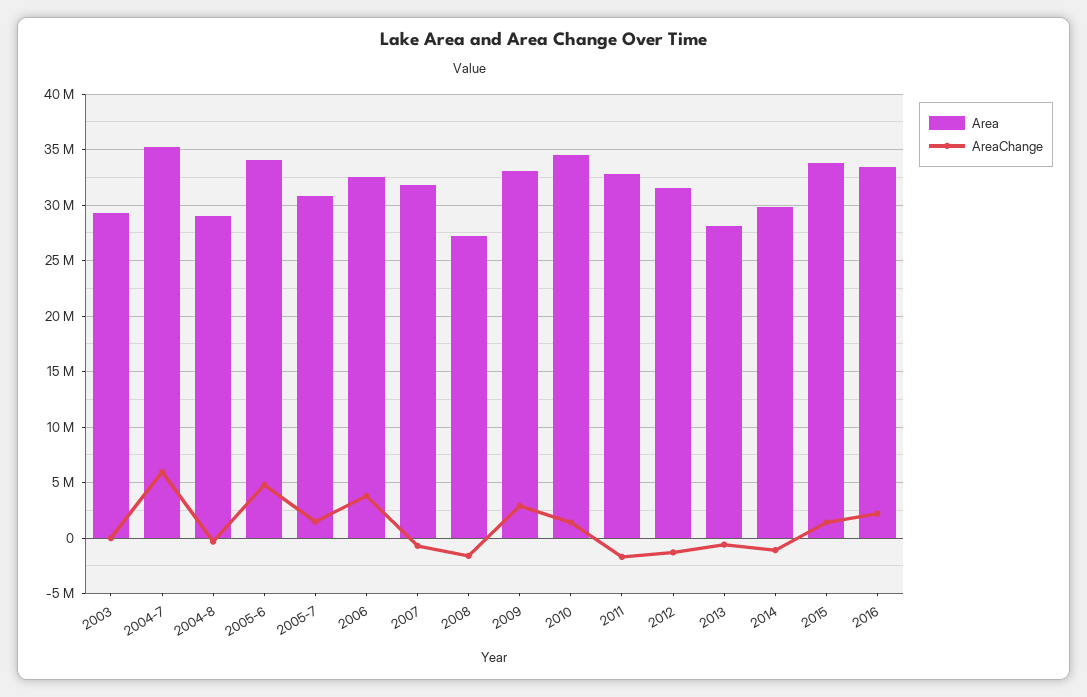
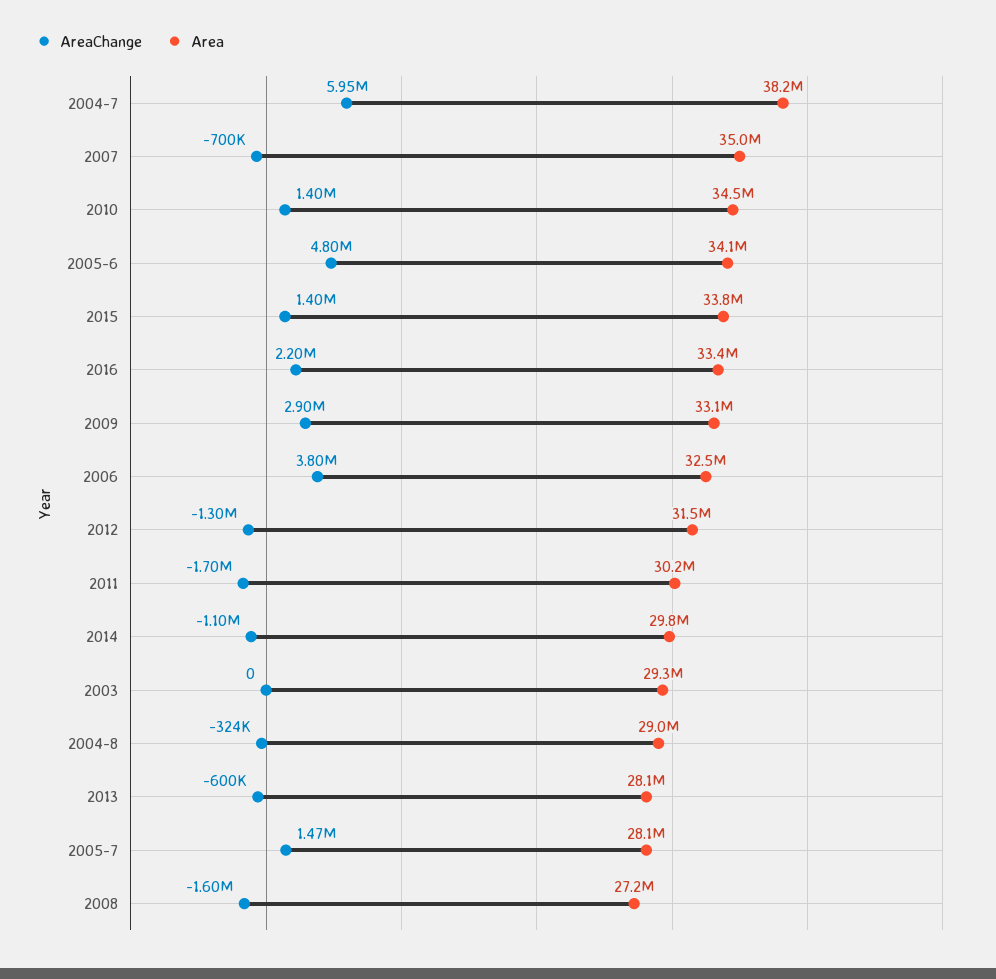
Area, 2004-7: 35000000 -> 38200000
Area, 2005-7: 31000000 -> 28100000
Area, 2007: 32000000 -> 35000000
Area, 2011: 33000000 -> 30200000

